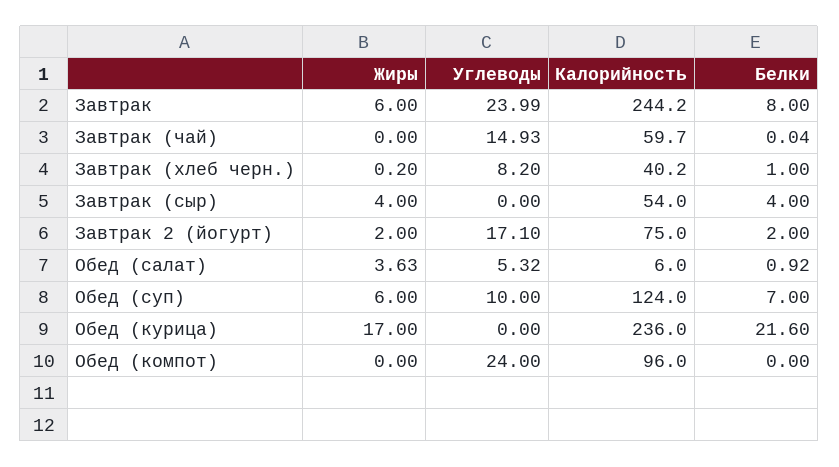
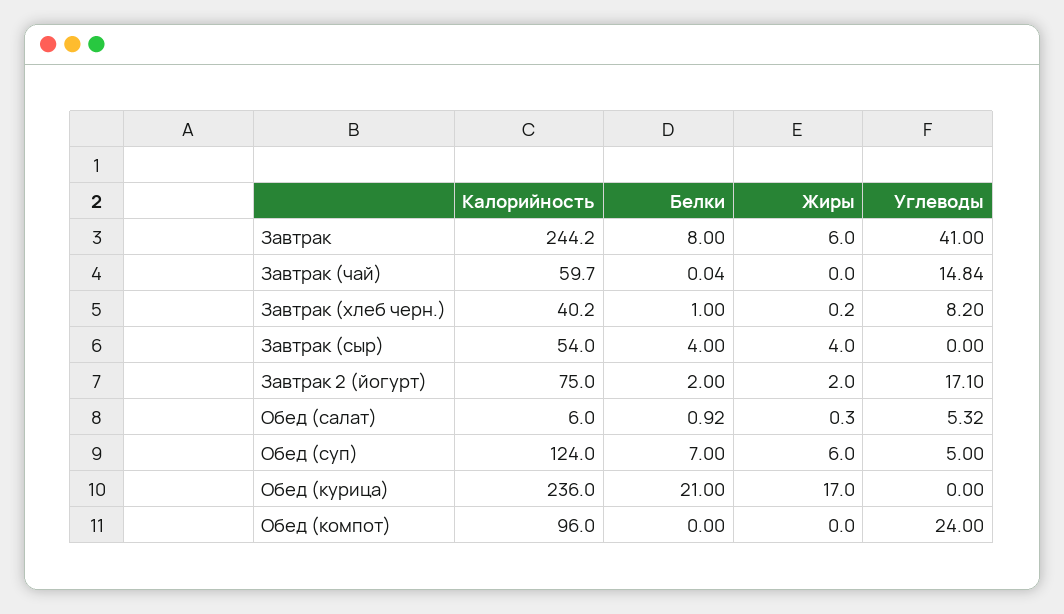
Углеводы, Завтрак: 23.99 -> 41
Углеводы, Завтрак (чай): 14.93 -> 14.84
Жиры, Обед (салат): 3.63 -> 0.3
Углеводы, Обед (суп): 10 -> 5
Белки, Обед (курица): 21.6 -> 21

